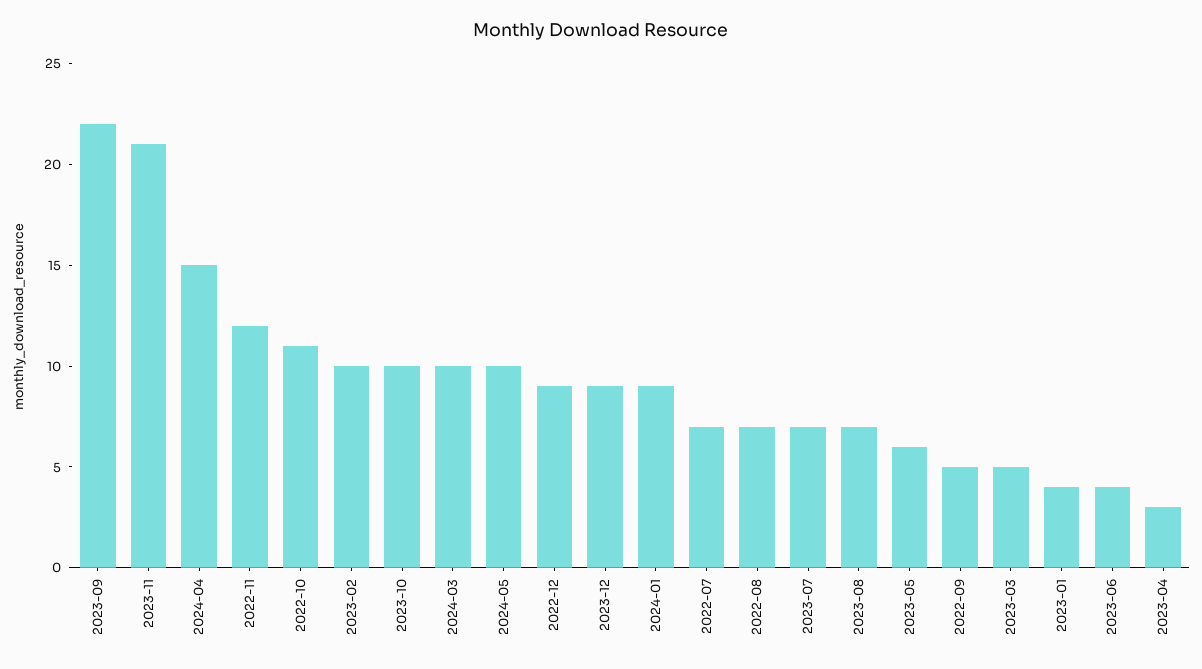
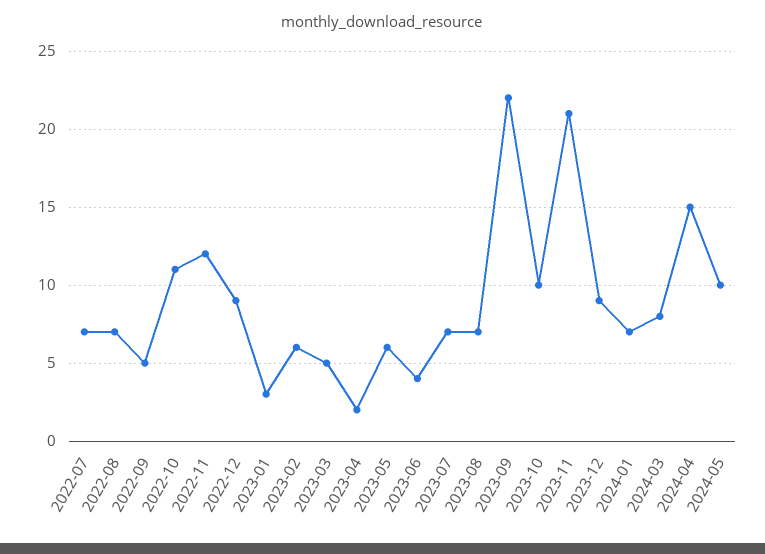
2023-02: 10 -> 6
2024-03: 10 -> 8
2024-01: 9 -> 7
2023-01: 4 -> 3
2023-04: 3 -> 2

